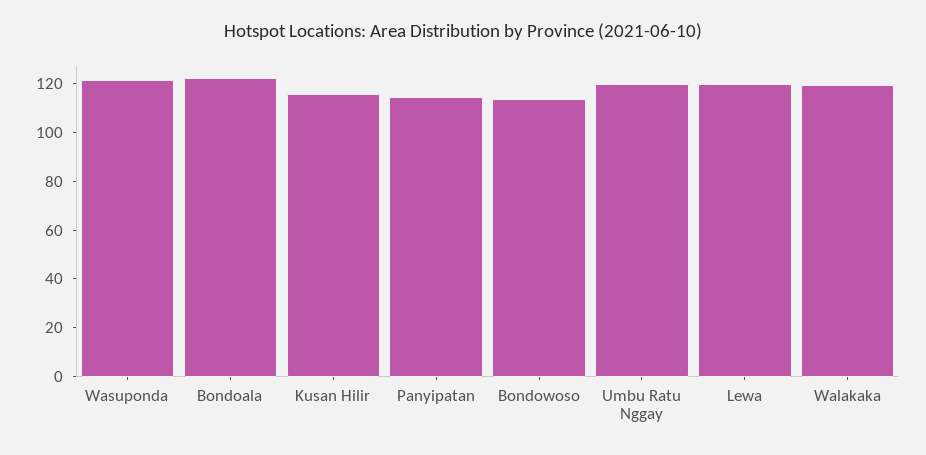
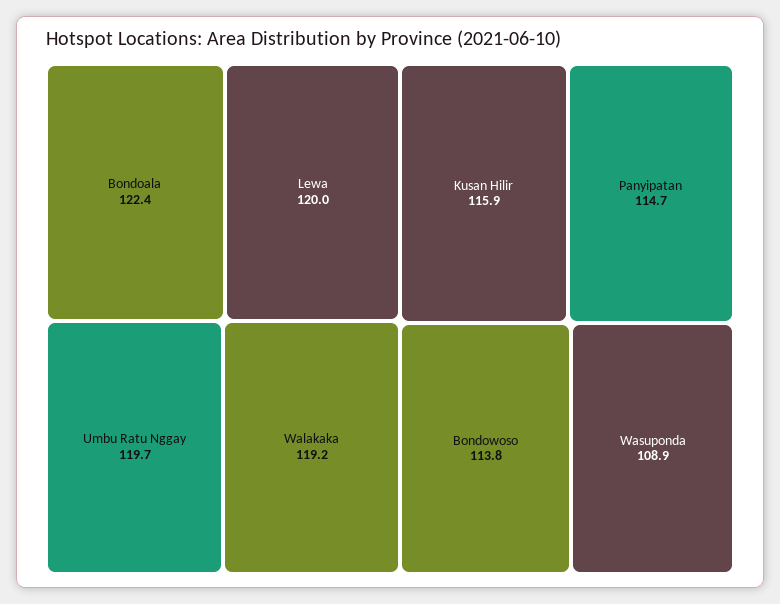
Wasuponda: 120 -> 108.9

